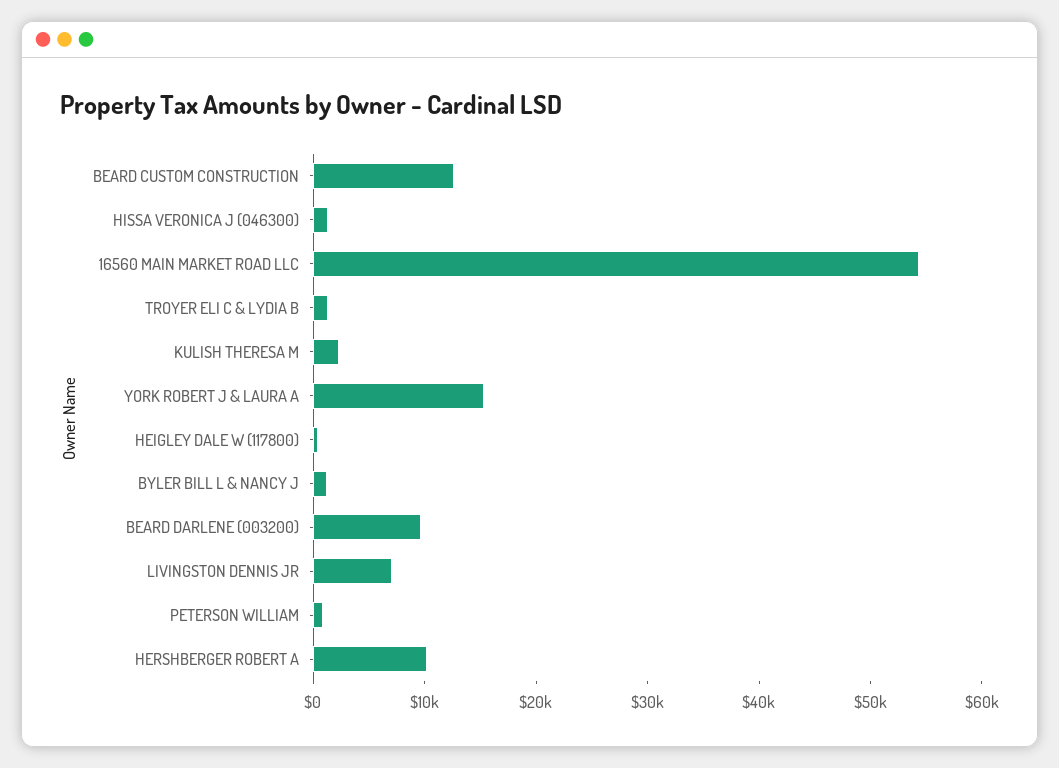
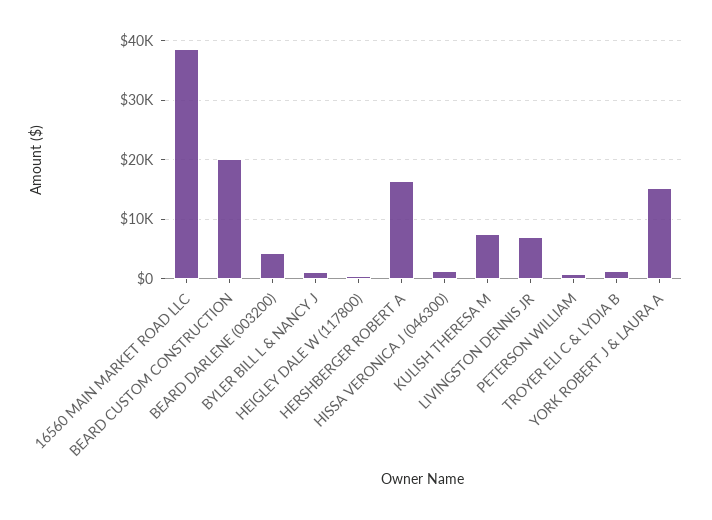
BEARD CUSTOM CONSTRUCTION: 12000 -> 20000
16560 MAIN MARKET ROAD LLC: 54000 -> 38000
KULISH THERESA M: 2000 -> 8000
BEARD DARLENE (003200): 10000 -> 4000
HERSHBERGER ROBERT A: 10000 -> 16000

